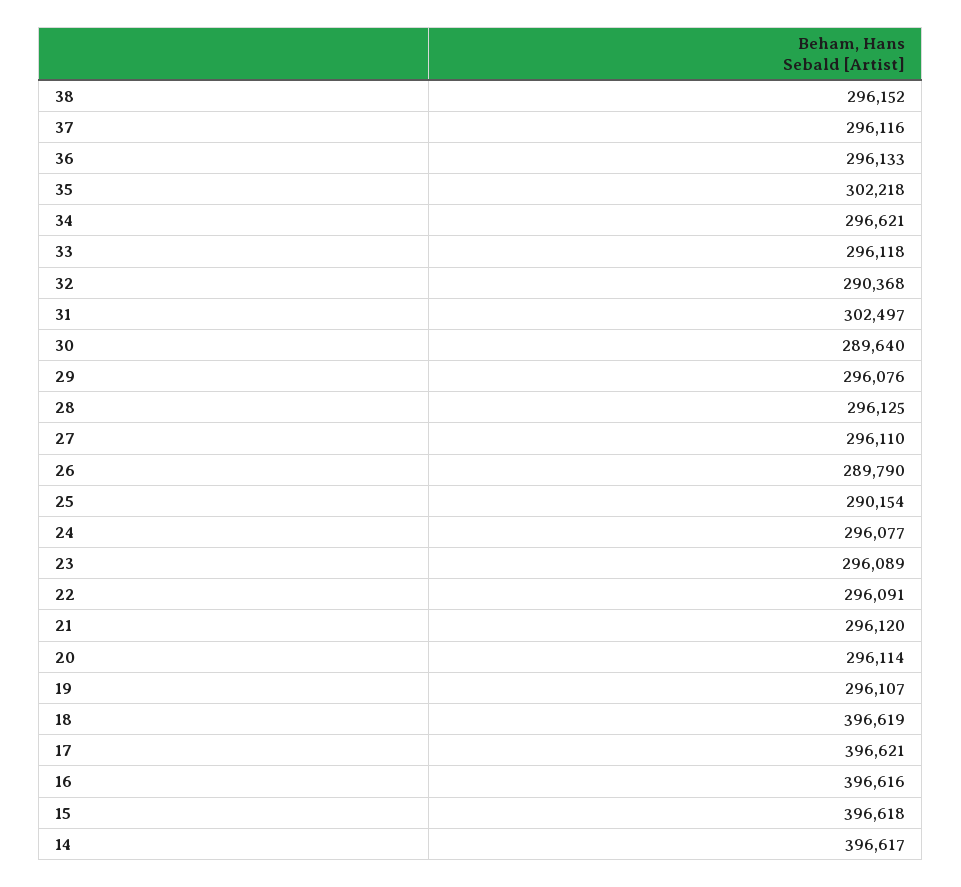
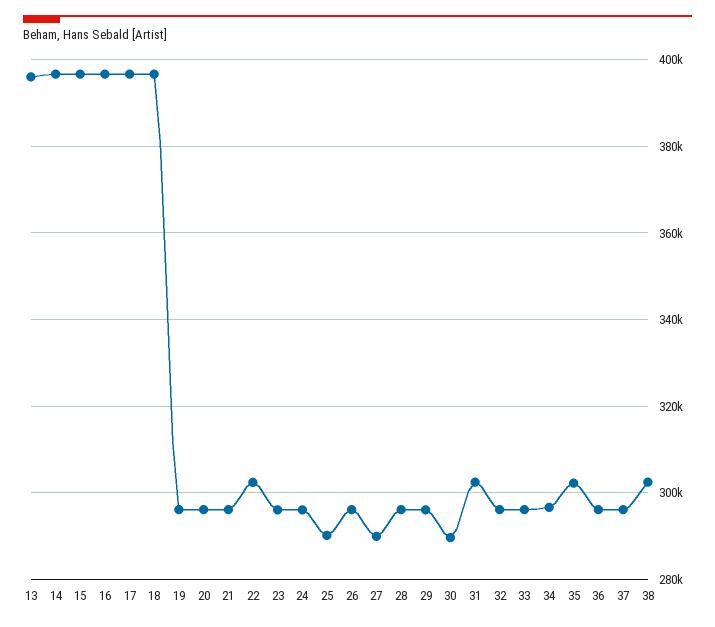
38: 296152 -> 302000
32: 290368 -> 296000
27: 296110 -> 290000
26: 289790 -> 296000
22: 296091 -> 302000
13: none -> 396000

